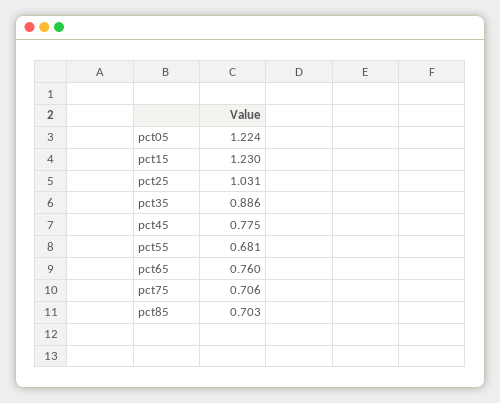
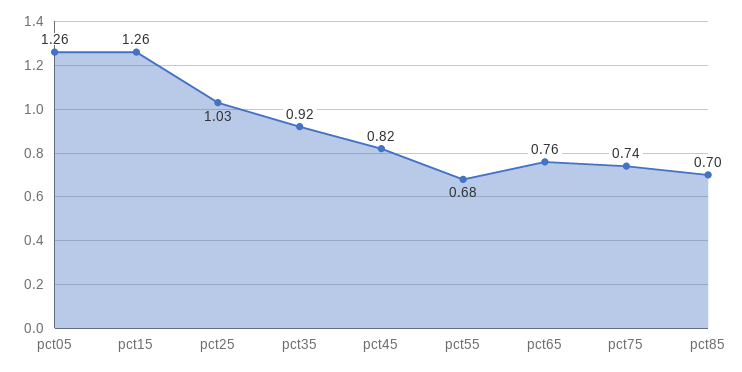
pct05: 1.224 -> 1.26
pct15: 1.23 -> 1.26
pct35: 0.886 -> 0.92
pct45: 0.775 -> 0.82
pct75: 0.706 -> 0.74

